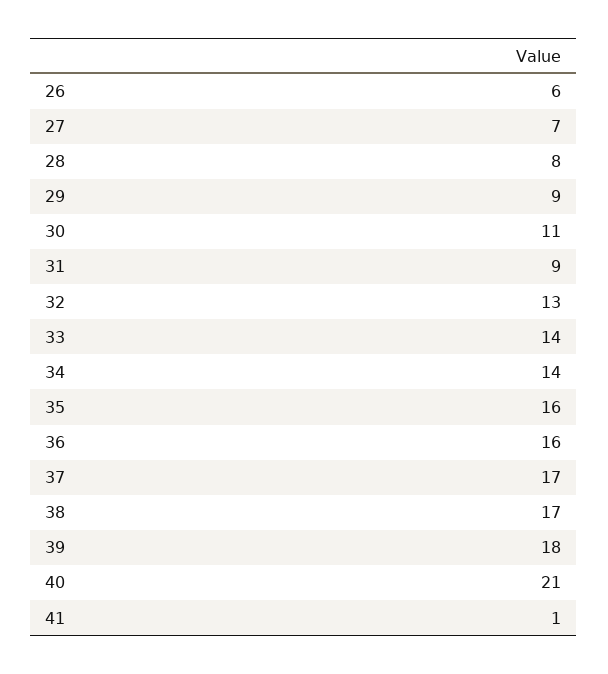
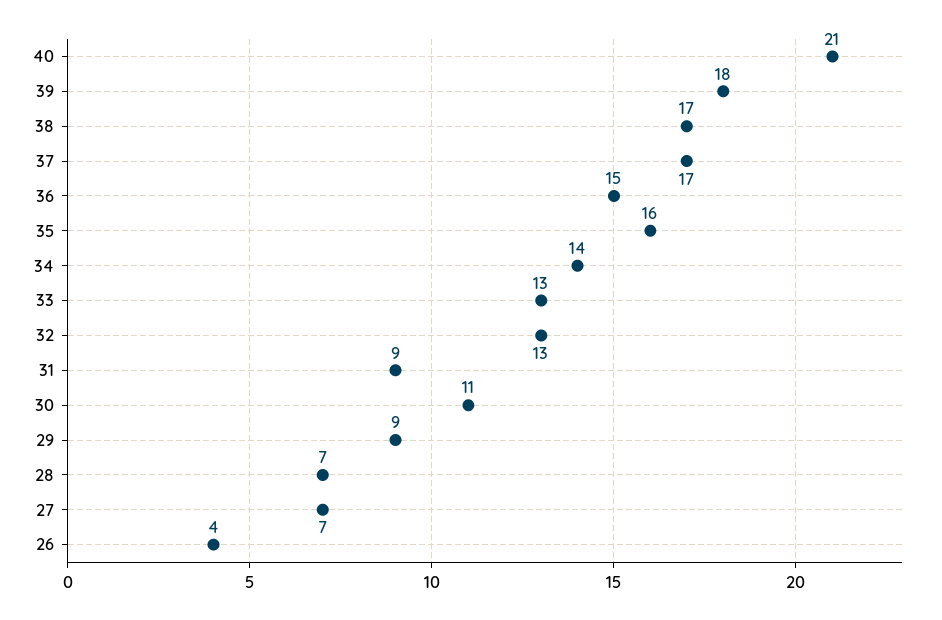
26: 6 -> 4
28: 8 -> 7
33: 14 -> 13
36: 16 -> 15
41: 1 -> none

